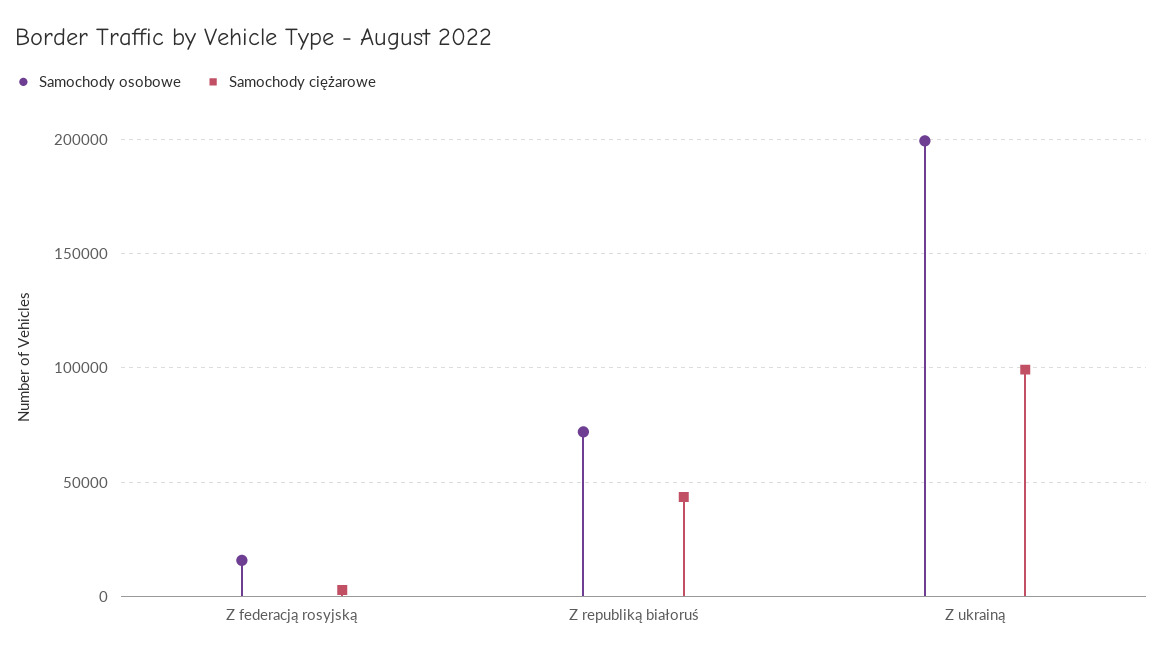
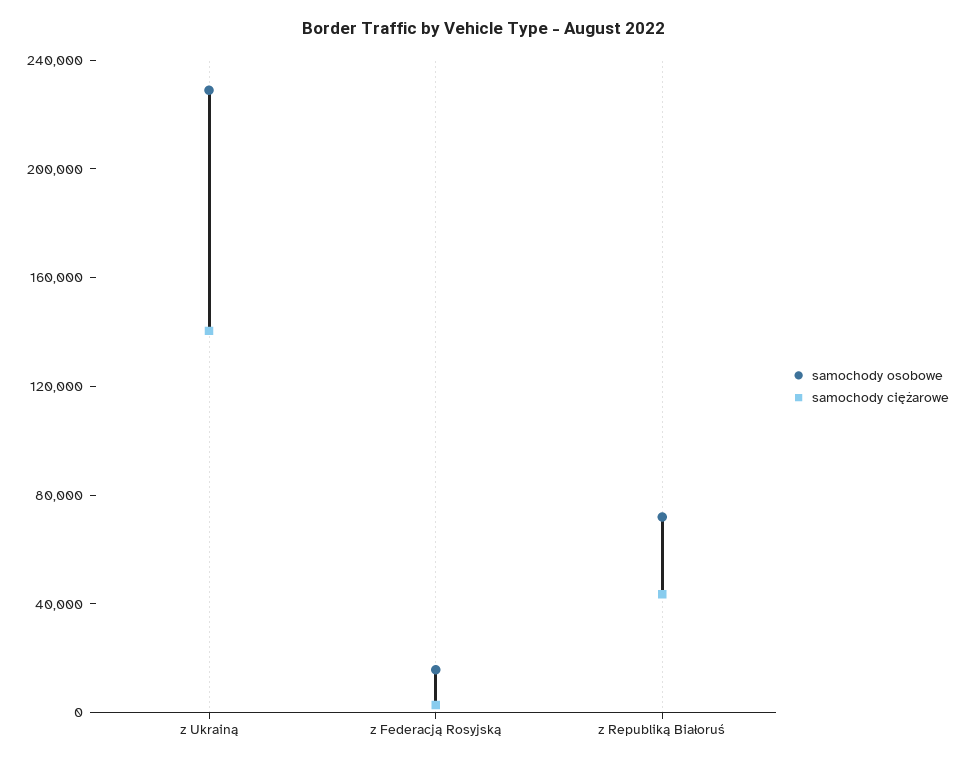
Samochody osobowe, Z ukrainą: 200000 -> 230000
Samochody ciężarowe, Z ukrainą: 100000 -> 140000

